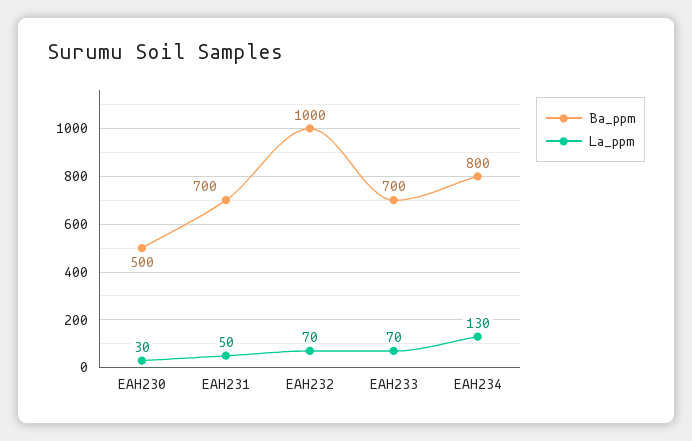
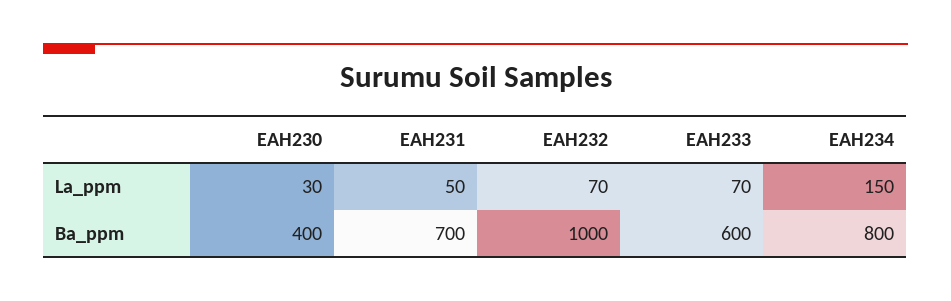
Ba_ppm, EAH230: 500 -> 400
Ba_ppm, EAH233: 700 -> 600
La_ppm, EAH234: 130 -> 150

